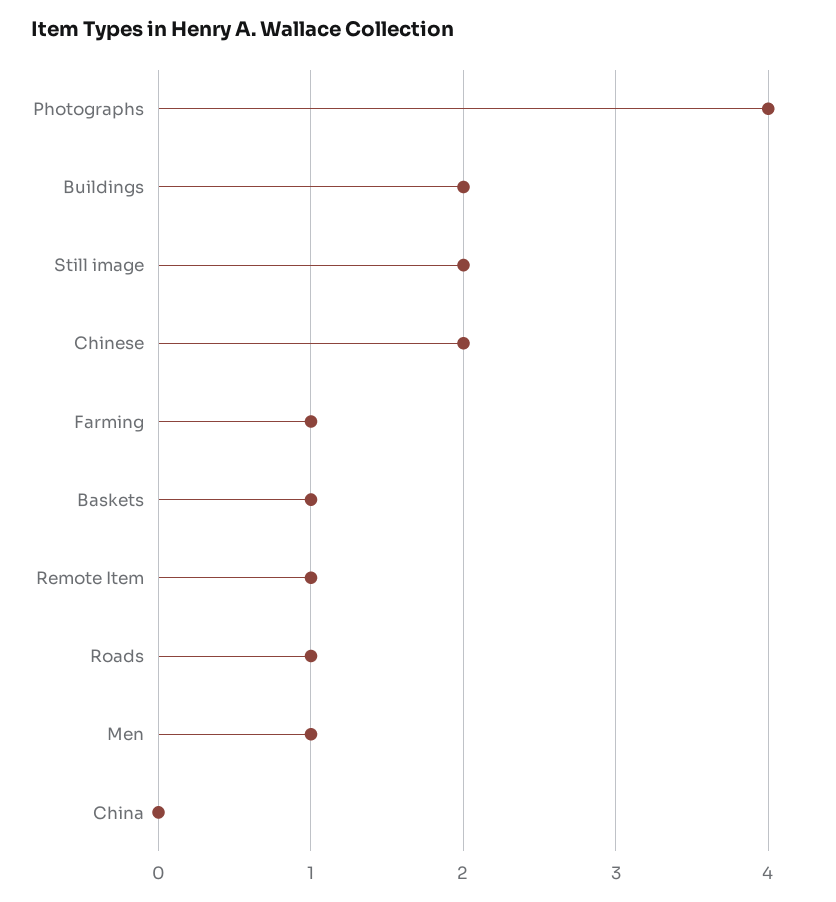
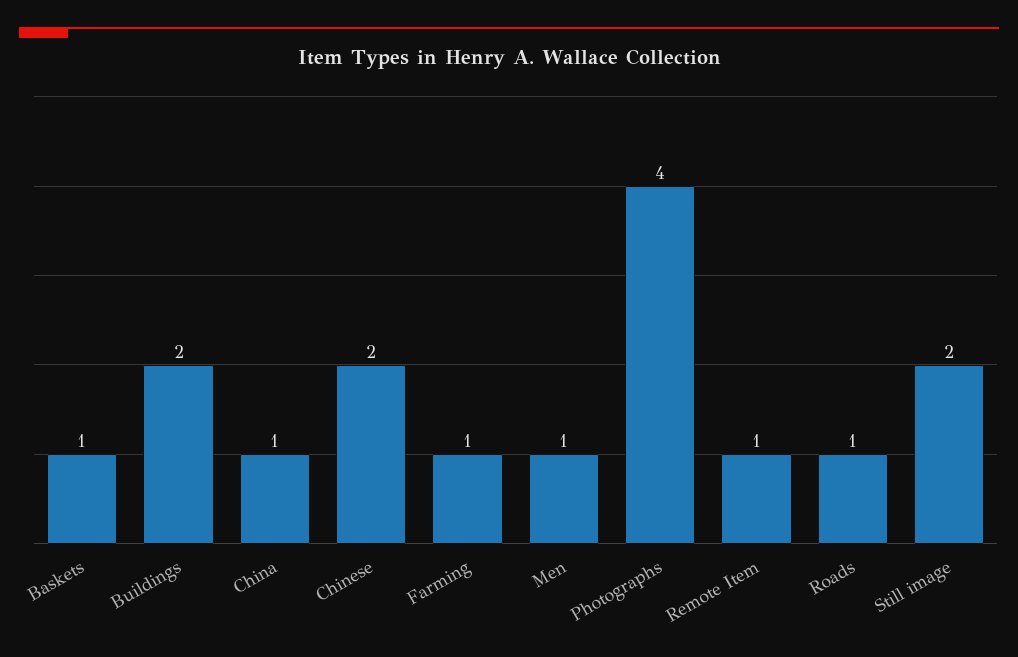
China: 0 -> 1

